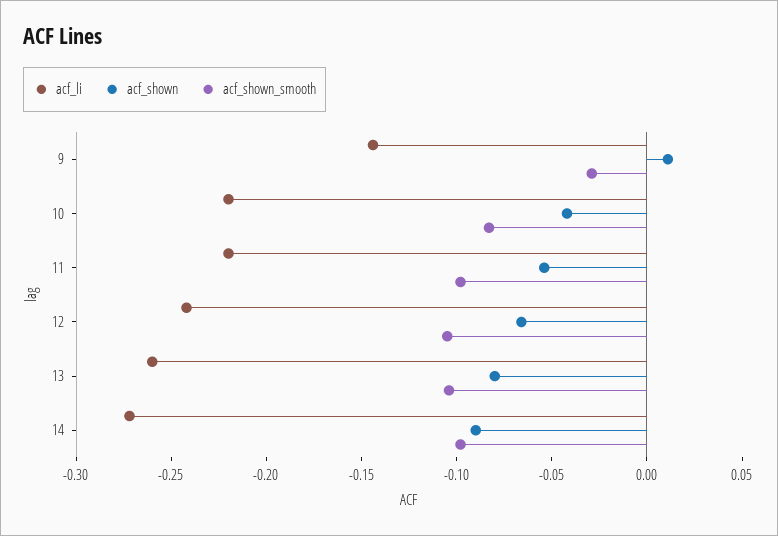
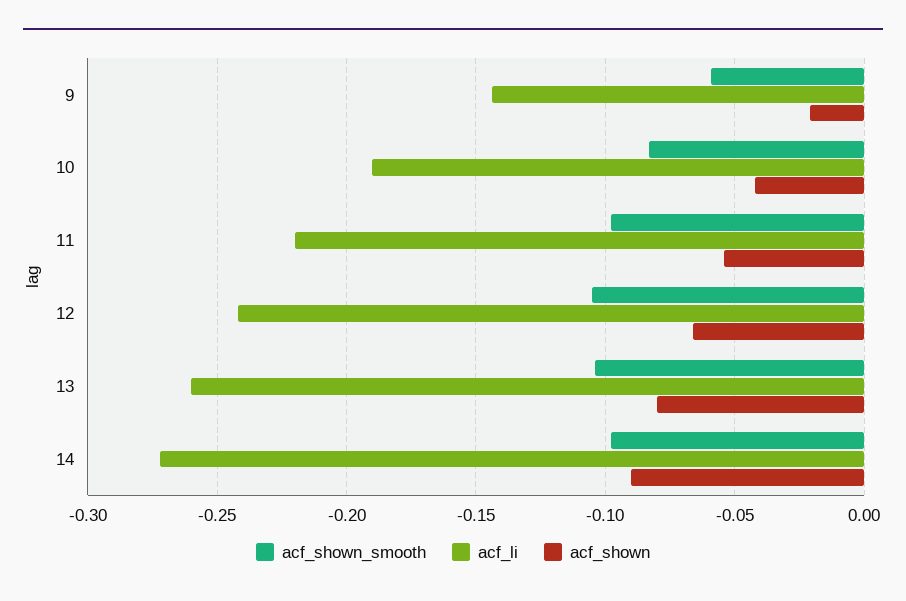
acf_shown, 9: 0.01 -> -0.02
acf_shown_smooth, 9: -0.03 -> -0.06
acf_li, 10: -0.22 -> -0.19

